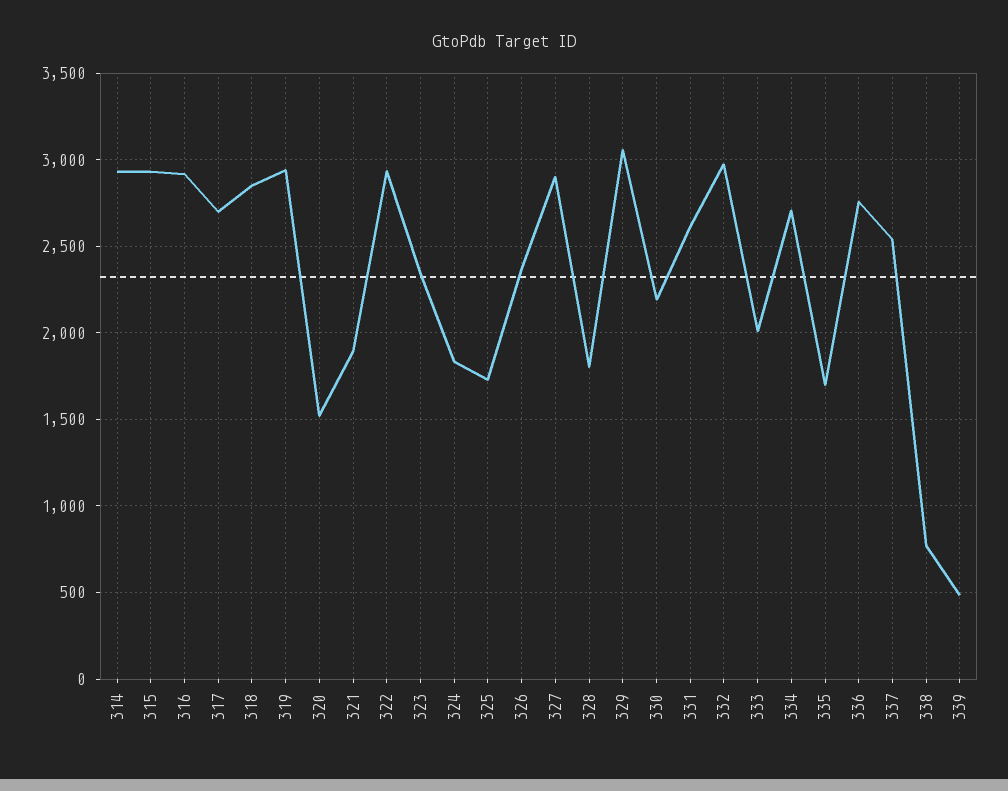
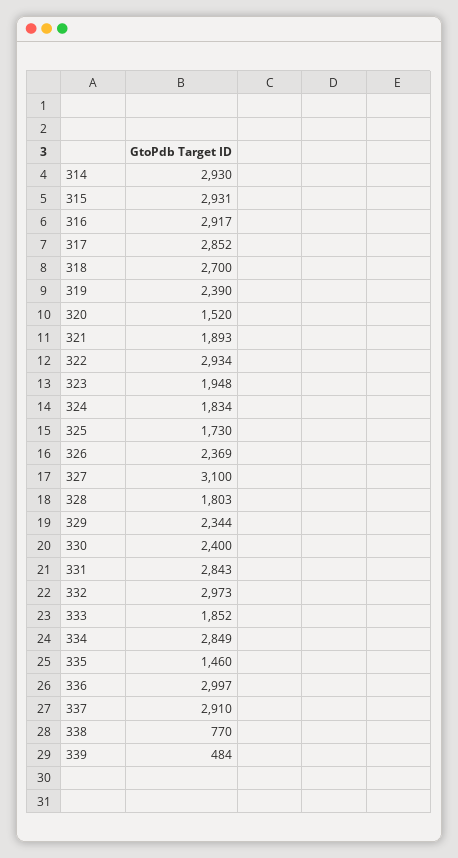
317: 2700 -> 2852
318: 2850 -> 2700
319: 2950 -> 2390
323: 2350 -> 1948
327: 2900 -> 3100
329: 3050 -> 2344
330: 2200 -> 2400
331: 2600 -> 2843
333: 2000 -> 1852
334: 2700 -> 2849
335: 1700 -> 1460
336: 2750 -> 2997
337: 2550 -> 2910

